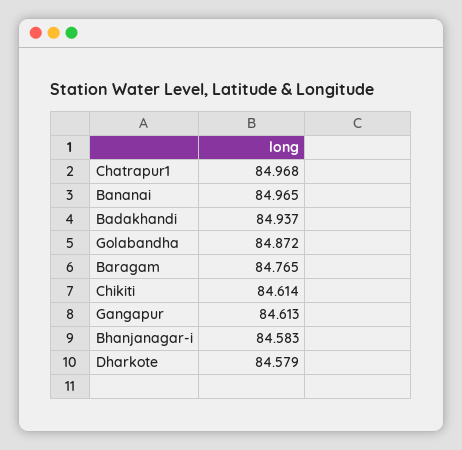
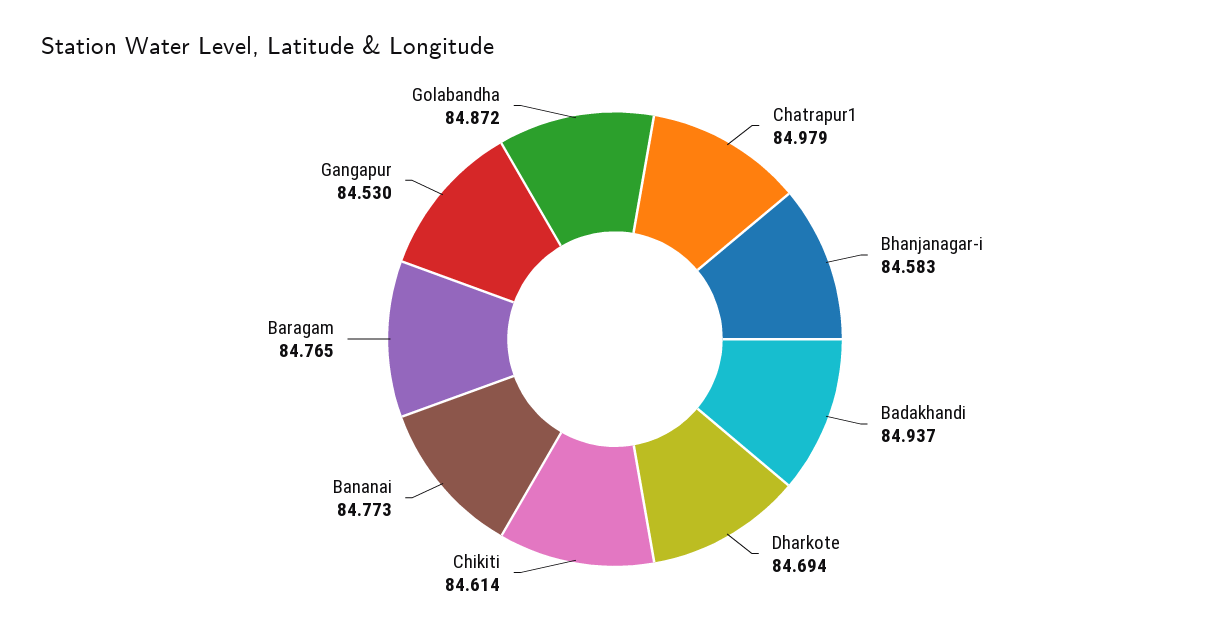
Chatrapur1: 84.968 -> 84.979
Bananai: 84.965 -> 84.773
Gangapur: 84.613 -> 84.53
Dharkote: 84.579 -> 84.694

